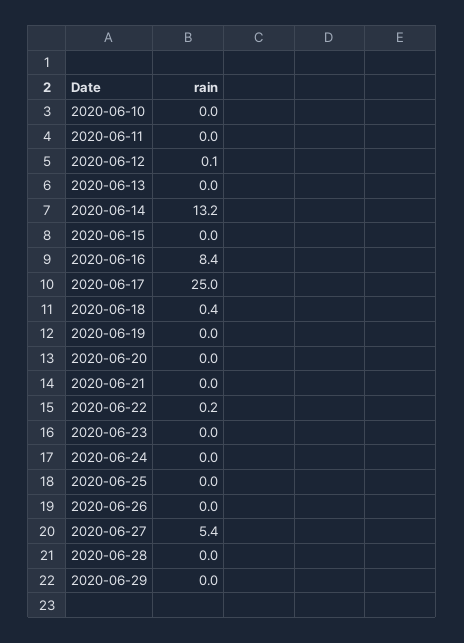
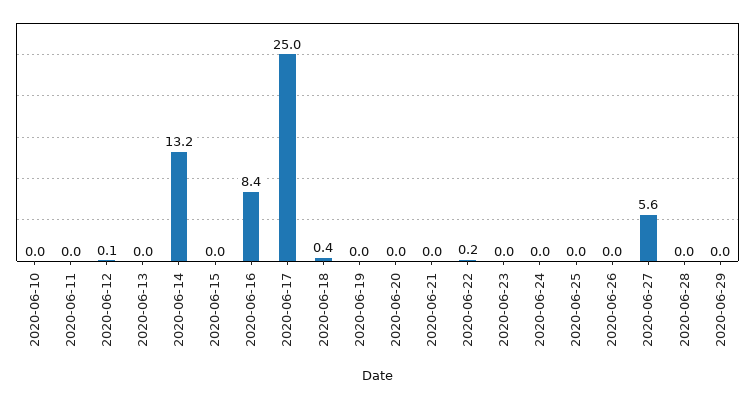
2020-06-27: 5.4 -> 5.6

